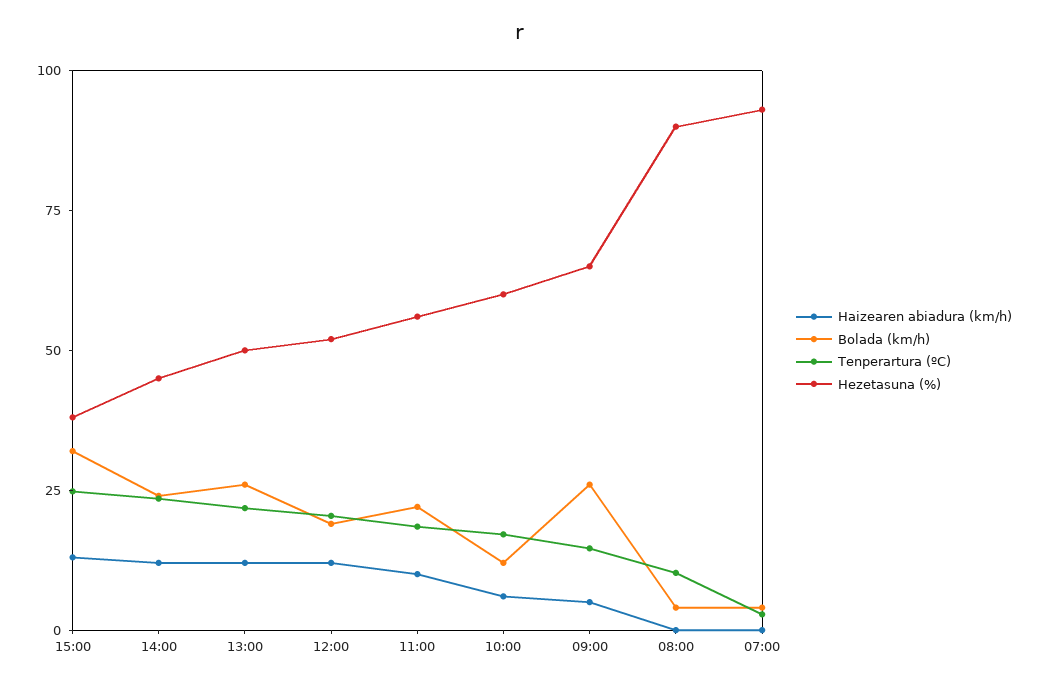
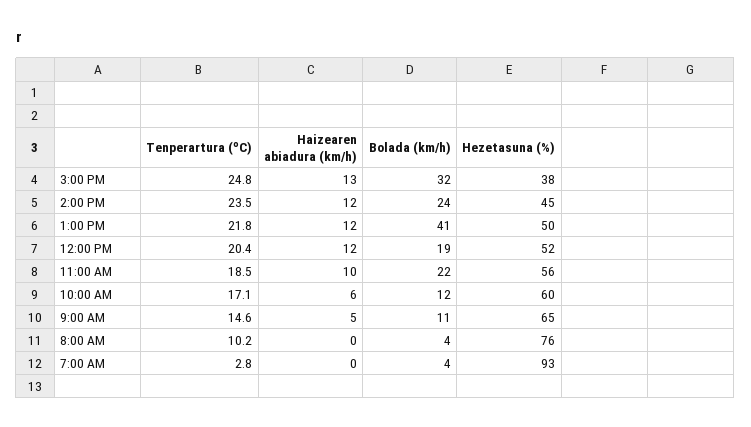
Bolada (km/h), 13:00: 25 -> 41
Bolada (km/h), 09:00: 25 -> 11
Hezetasuna (%), 08:00: 90 -> 76

